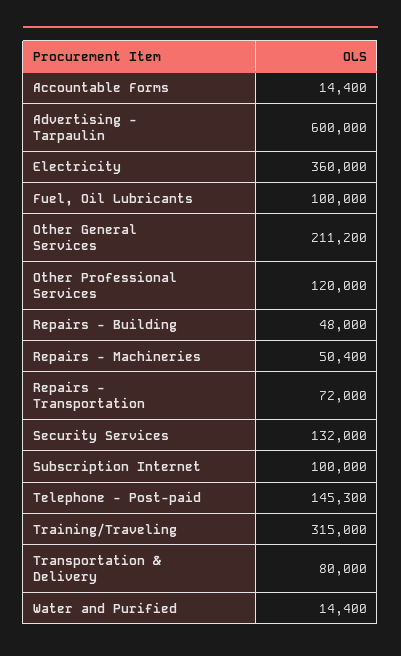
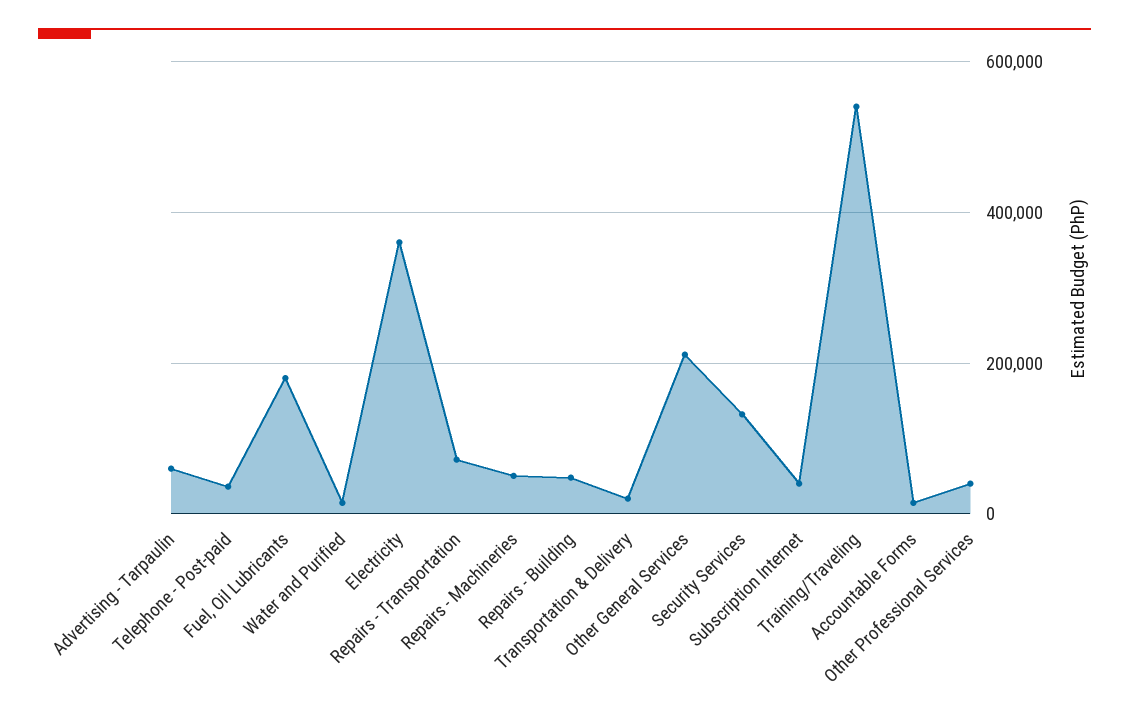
Advertising - Tarpaulin: 600000 -> 60000
Fuel, Oil Lubricants: 100000 -> 180000
Other Professional Services: 120000 -> 40000
Subscription Internet: 100000 -> 40000
Telephone - Post-paid: 145300 -> 40000
Training/Traveling: 315000 -> 540000
Transportation & Delivery: 80000 -> 20000

